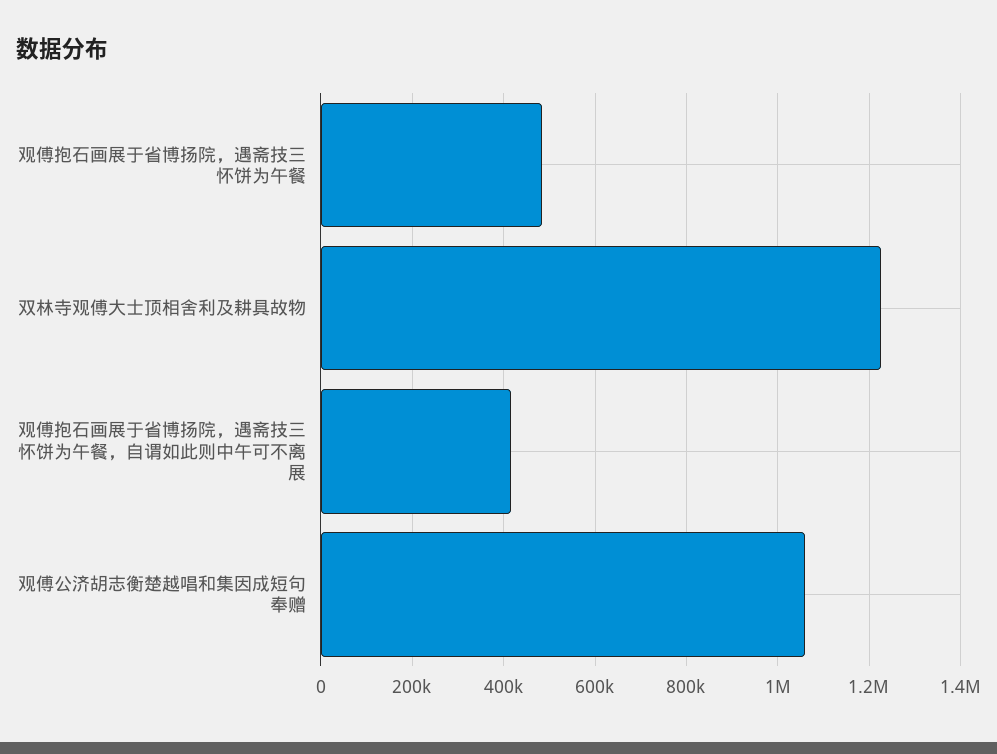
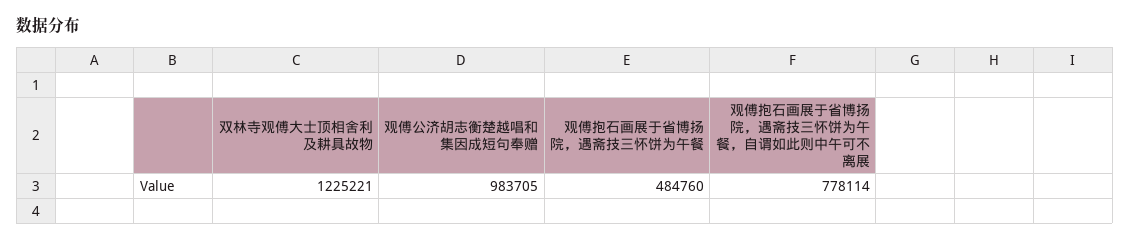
观傅抱石画展于省博扬院，遇斋技三怀饼为午餐，自谓如此则中午可不离展: 420000 -> 778114
观傅公济胡志衡楚越唱和集因成短句奉赠: 1060000 -> 983705

